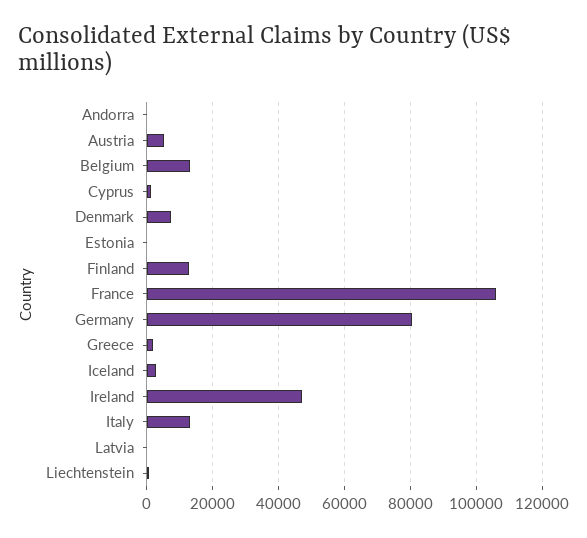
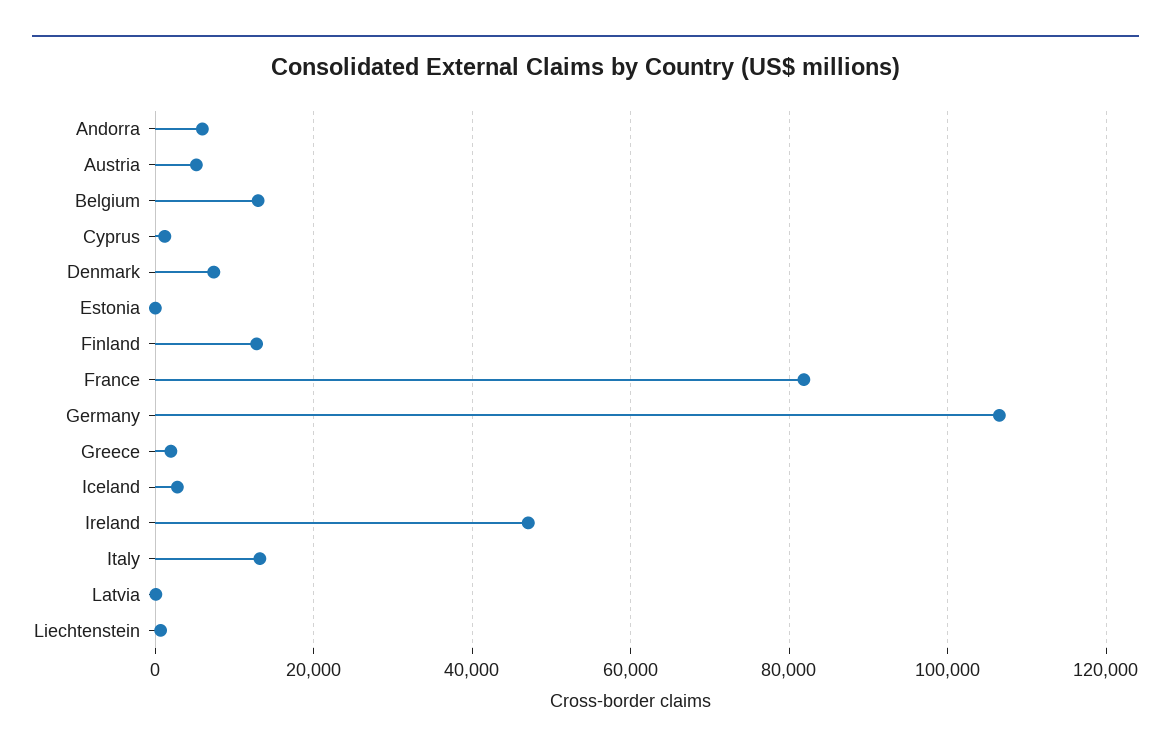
Andorra: 0 -> 6000
France: 106000 -> 82000
Germany: 80000 -> 106000

